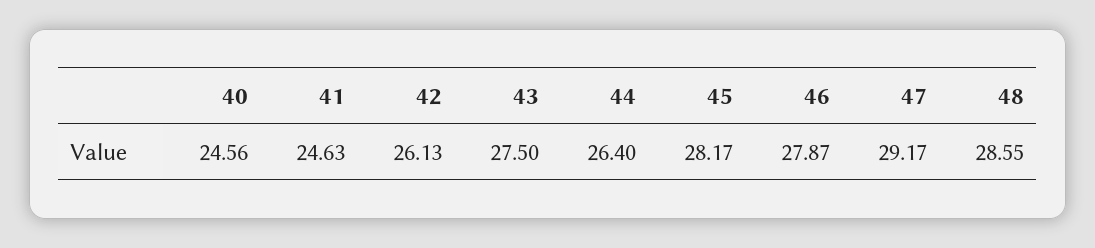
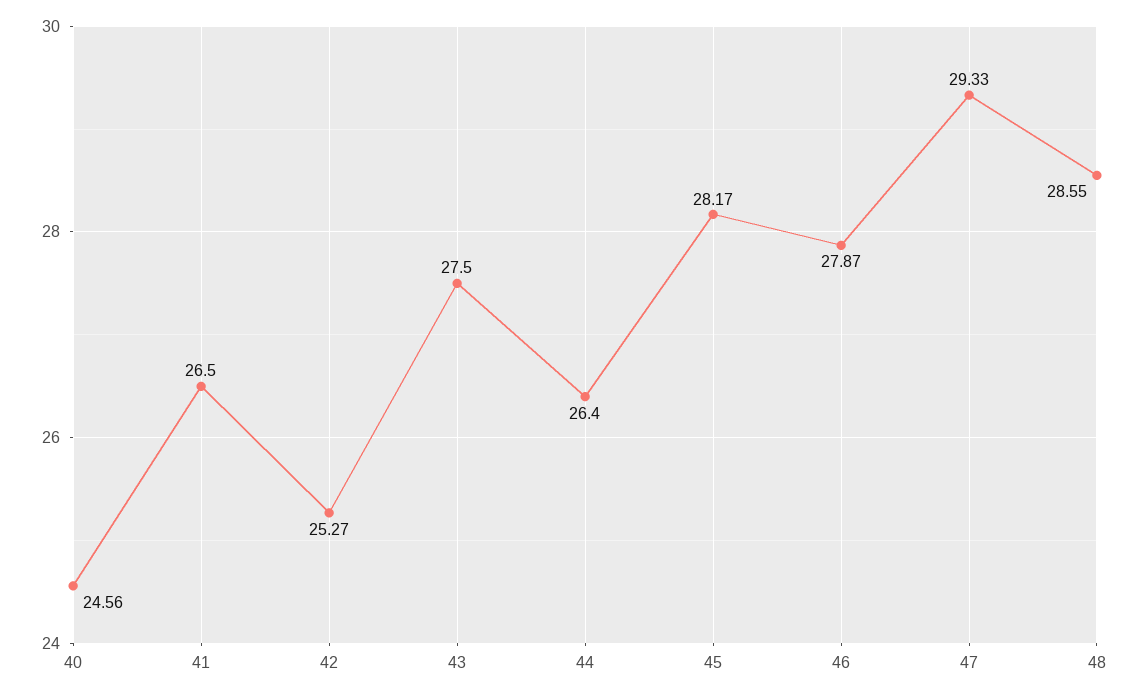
41: 24.63 -> 26.5
42: 26.13 -> 25.27
47: 29.17 -> 29.33

